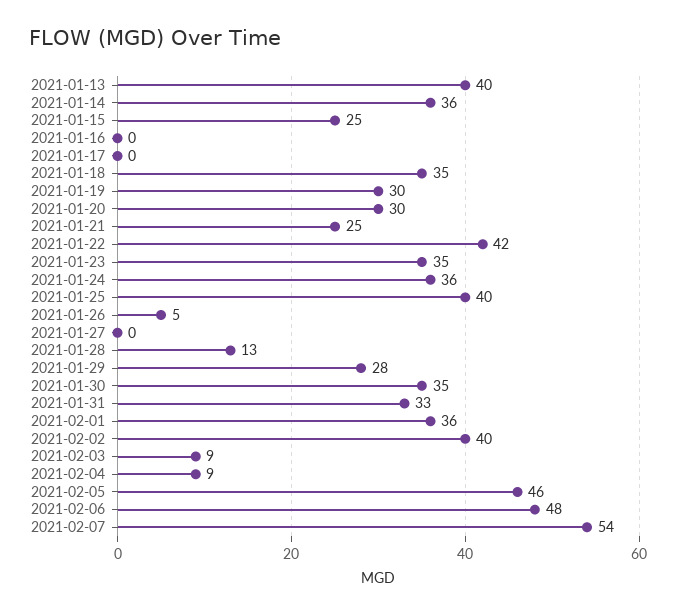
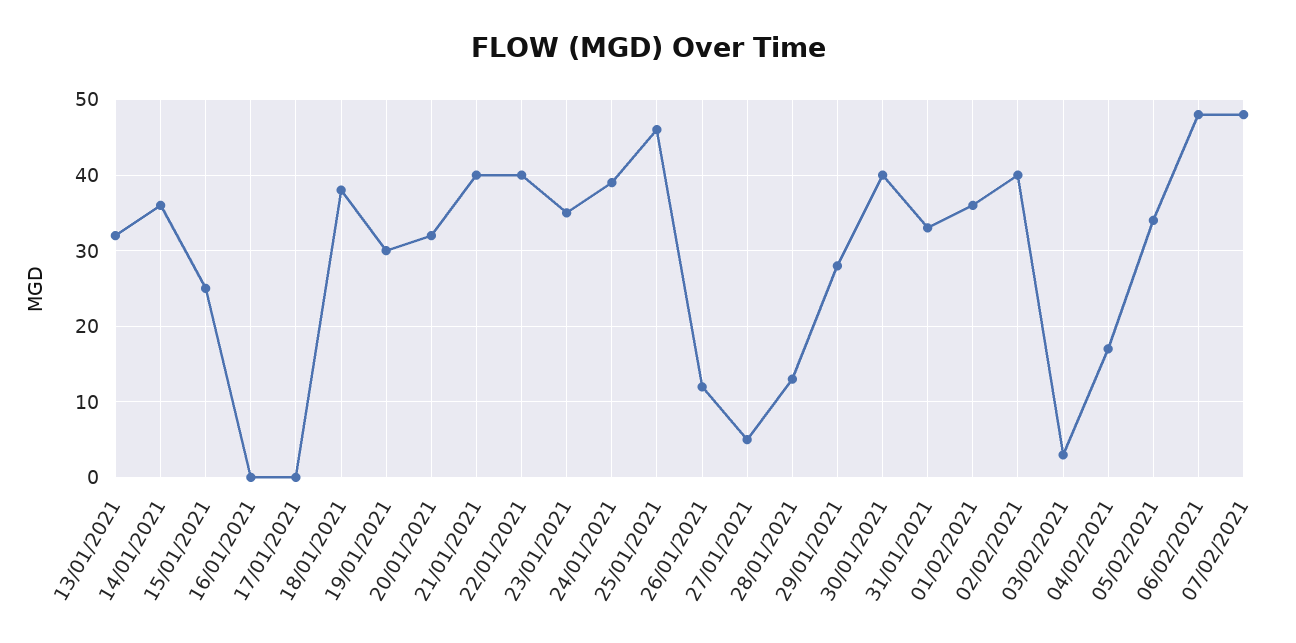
2021-01-13: 40 -> 32
2021-01-18: 35 -> 38
2021-01-20: 30 -> 32
2021-01-21: 25 -> 40
2021-01-22: 42 -> 40
2021-01-24: 36 -> 39
2021-01-25: 40 -> 46
2021-01-26: 5 -> 12
2021-01-27: 0 -> 5
2021-01-30: 35 -> 40
2021-02-03: 9 -> 3
2021-02-04: 9 -> 17
2021-02-05: 46 -> 34
2021-02-07: 54 -> 48

